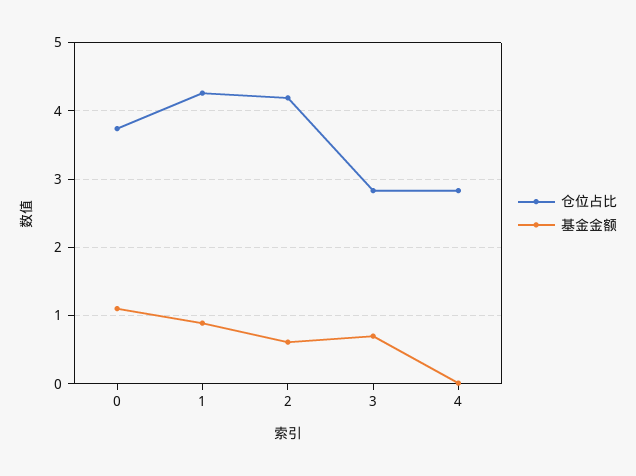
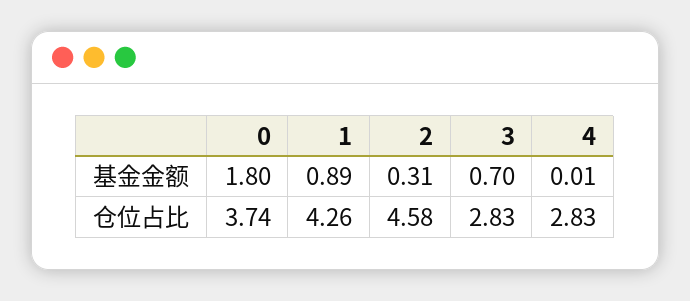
基金金额, 0: 1.1 -> 1.8
仓位占比, 2: 4.2 -> 4.58
基金金额, 2: 0.6 -> 0.31

